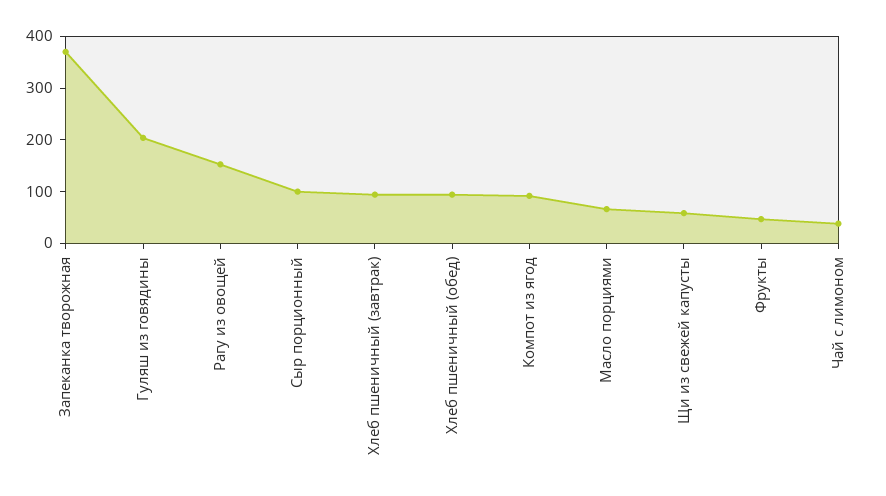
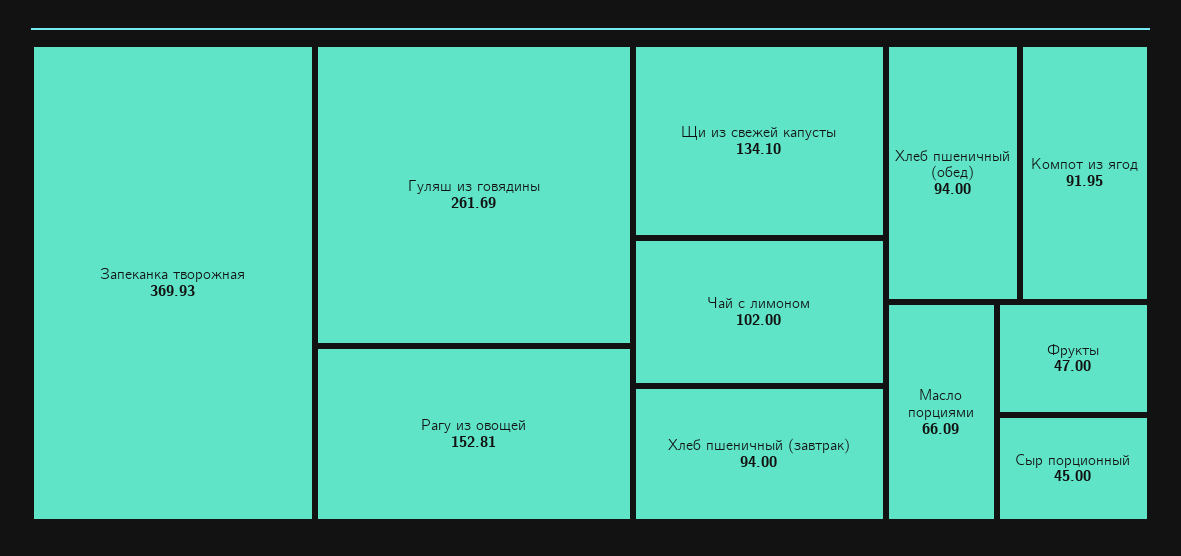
Гуляш из говядины: 200 -> 261.69
Сыр порционный: 100 -> 45
Щи из свежей капусты: 60 -> 134.1
Чай с лимоном: 40 -> 102

